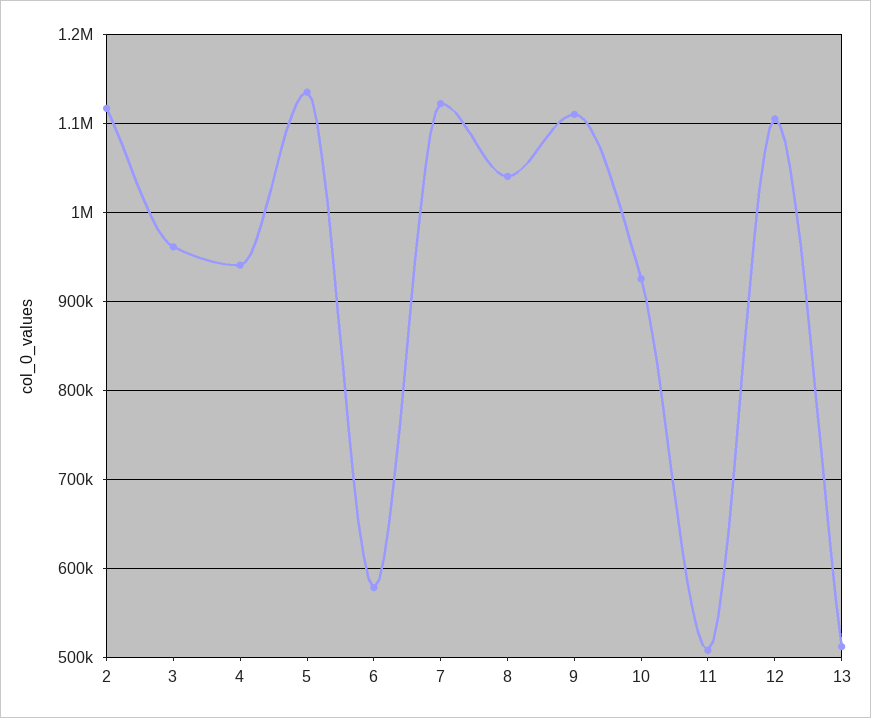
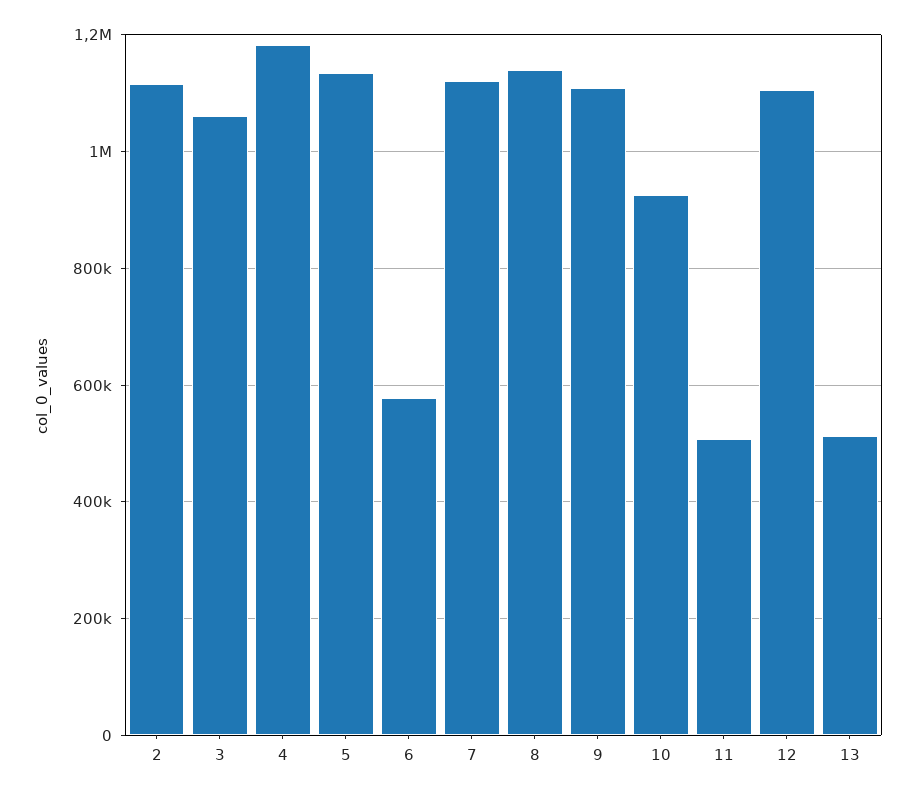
3: 960000 -> 1060000
4: 940000 -> 1180000
8: 1040000 -> 1140000

